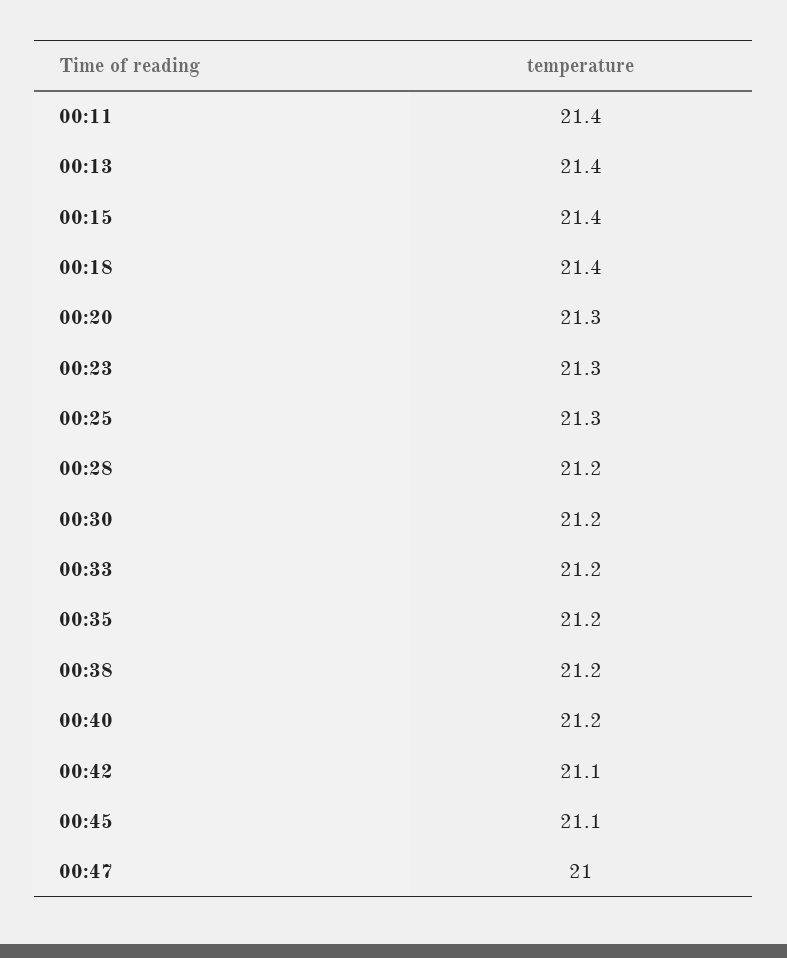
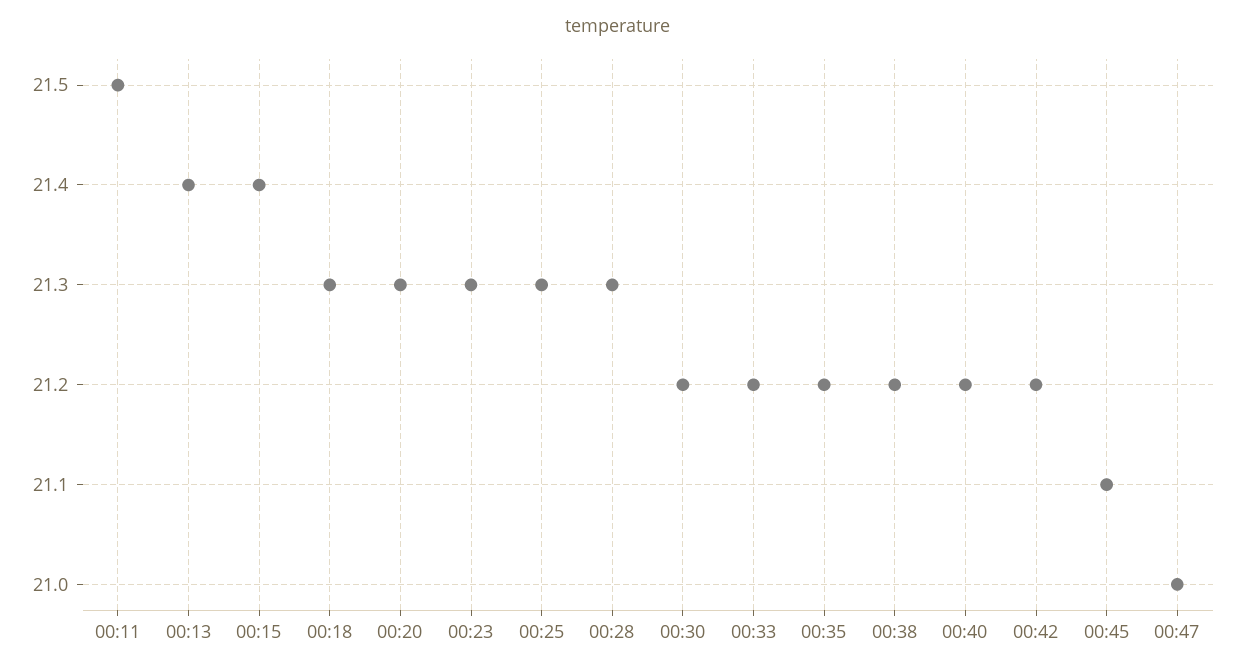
00:11: 21.4 -> 21.5
00:18: 21.4 -> 21.3
00:28: 21.2 -> 21.3
00:42: 21.1 -> 21.2

